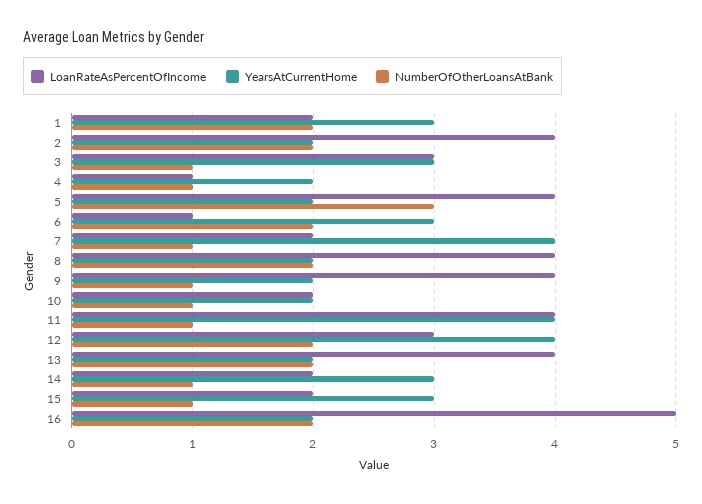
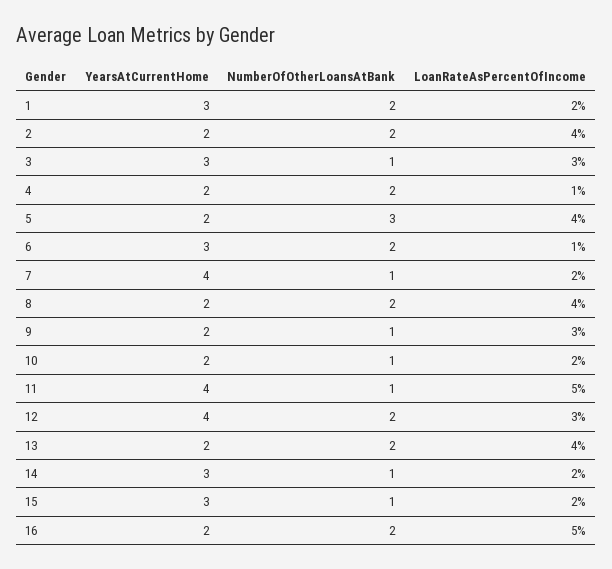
NumberOfOtherLoansAtBank, 4: 1 -> 2
LoanRateAsPercentOfIncome, 9: 4 -> 3
LoanRateAsPercentOfIncome, 11: 4 -> 5

